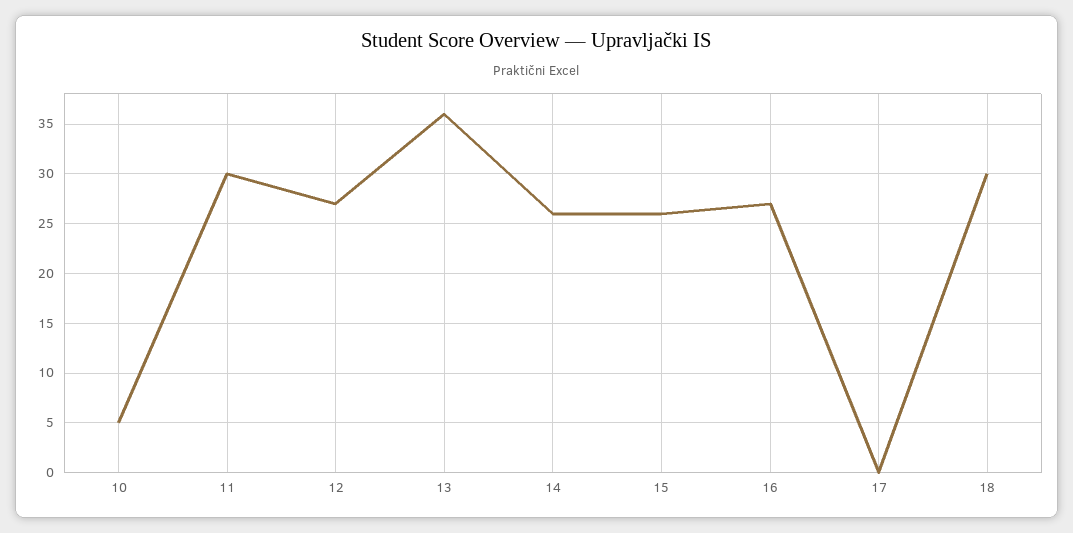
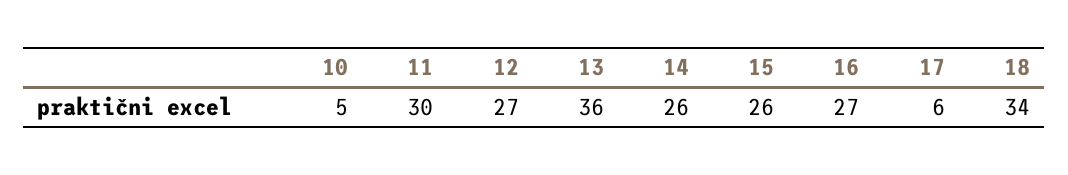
17: 0 -> 6
18: 30 -> 34

